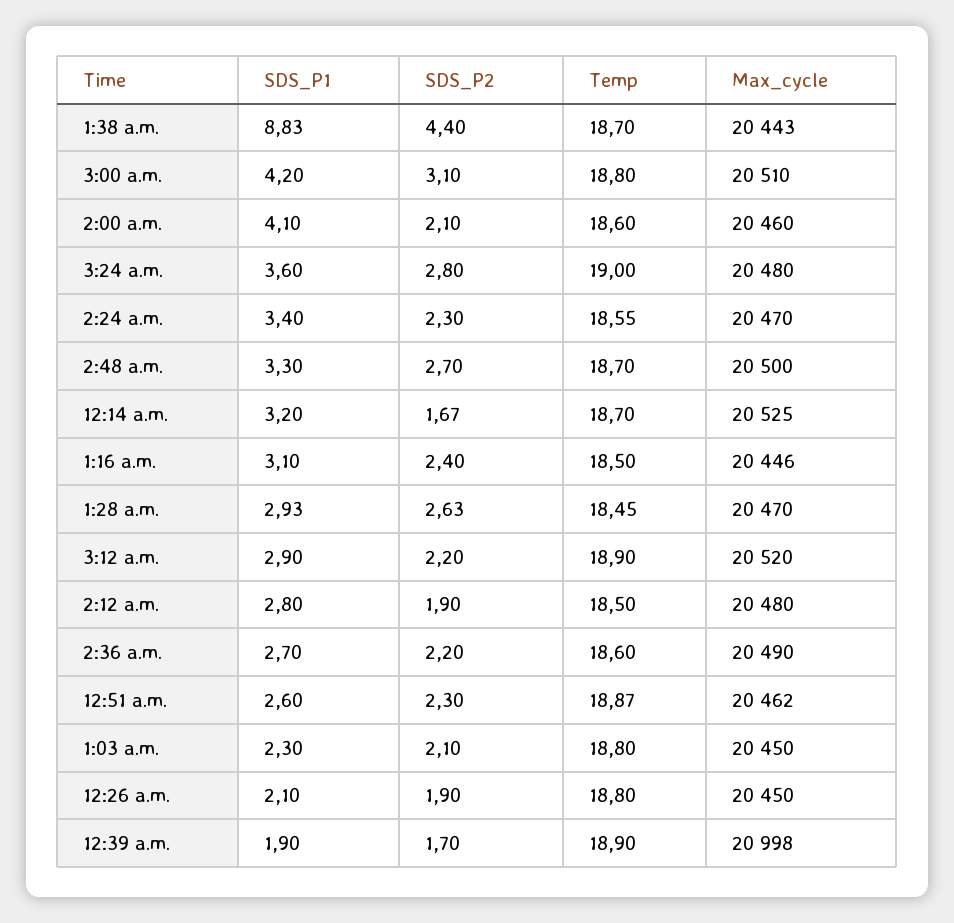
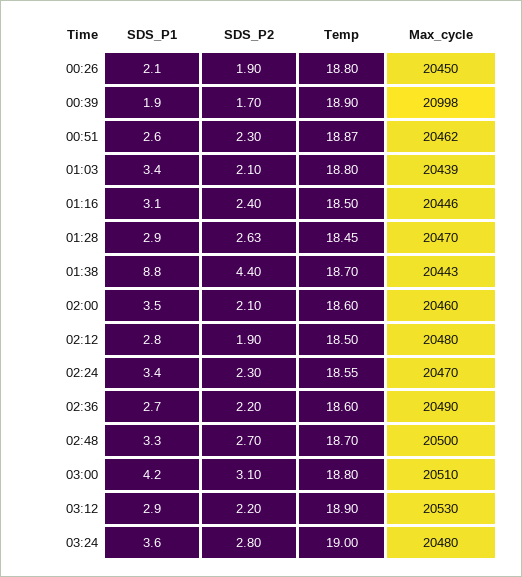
SDS_P1, 2:00 a.m.: 4.1 -> 3.5
SDS_P1, 12:14 a.m.: 3.2 -> none
SDS_P2, 12:14 a.m.: 1.67 -> none
Temp, 12:14 a.m.: 18.7 -> none
Max_cycle, 12:14 a.m.: 20525 -> none
Max_cycle, 3:12 a.m.: 20520 -> 20530
SDS_P1, 1:03 a.m.: 2.3 -> 3.4
Max_cycle, 1:03 a.m.: 20450 -> 20439

